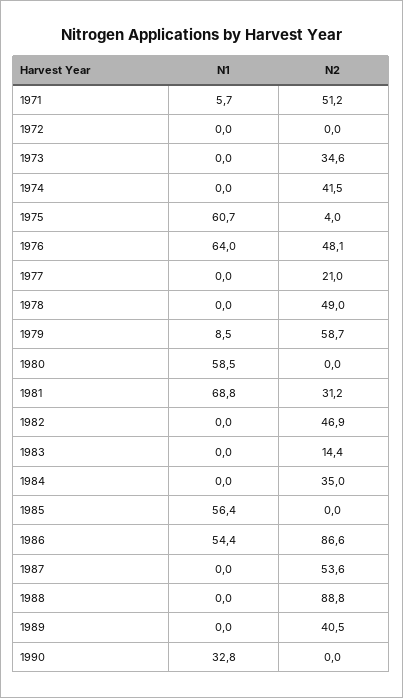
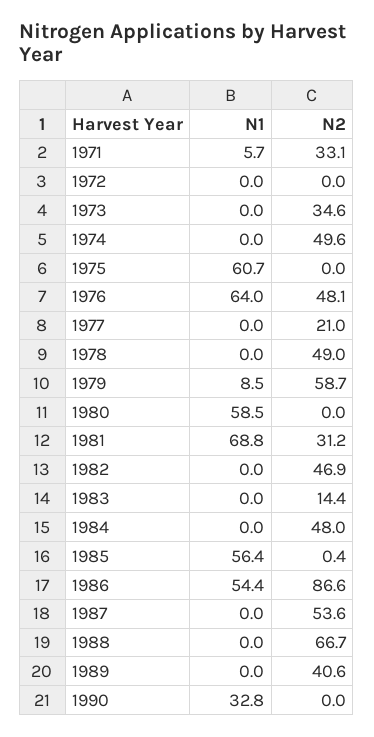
N2, 1971: 51.2 -> 33.1
N2, 1974: 41.5 -> 49.6
N2, 1975: 4 -> 0
N2, 1984: 35 -> 48
N2, 1985: 0 -> 0.4
N2, 1988: 88.8 -> 66.7
N2, 1989: 40.5 -> 40.6

